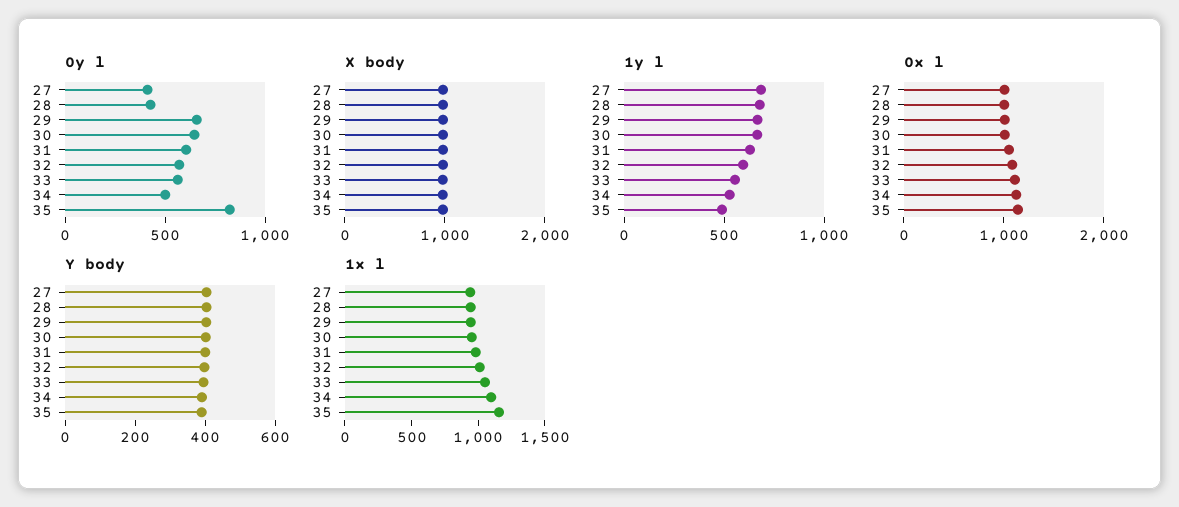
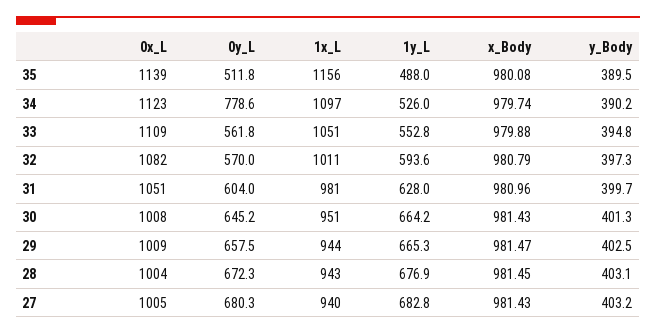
0y l, 27: 400 -> 680.3
0y l, 28: 400 -> 672.3
0y l, 34: 500 -> 778.6
0y l, 35: 800 -> 511.8

